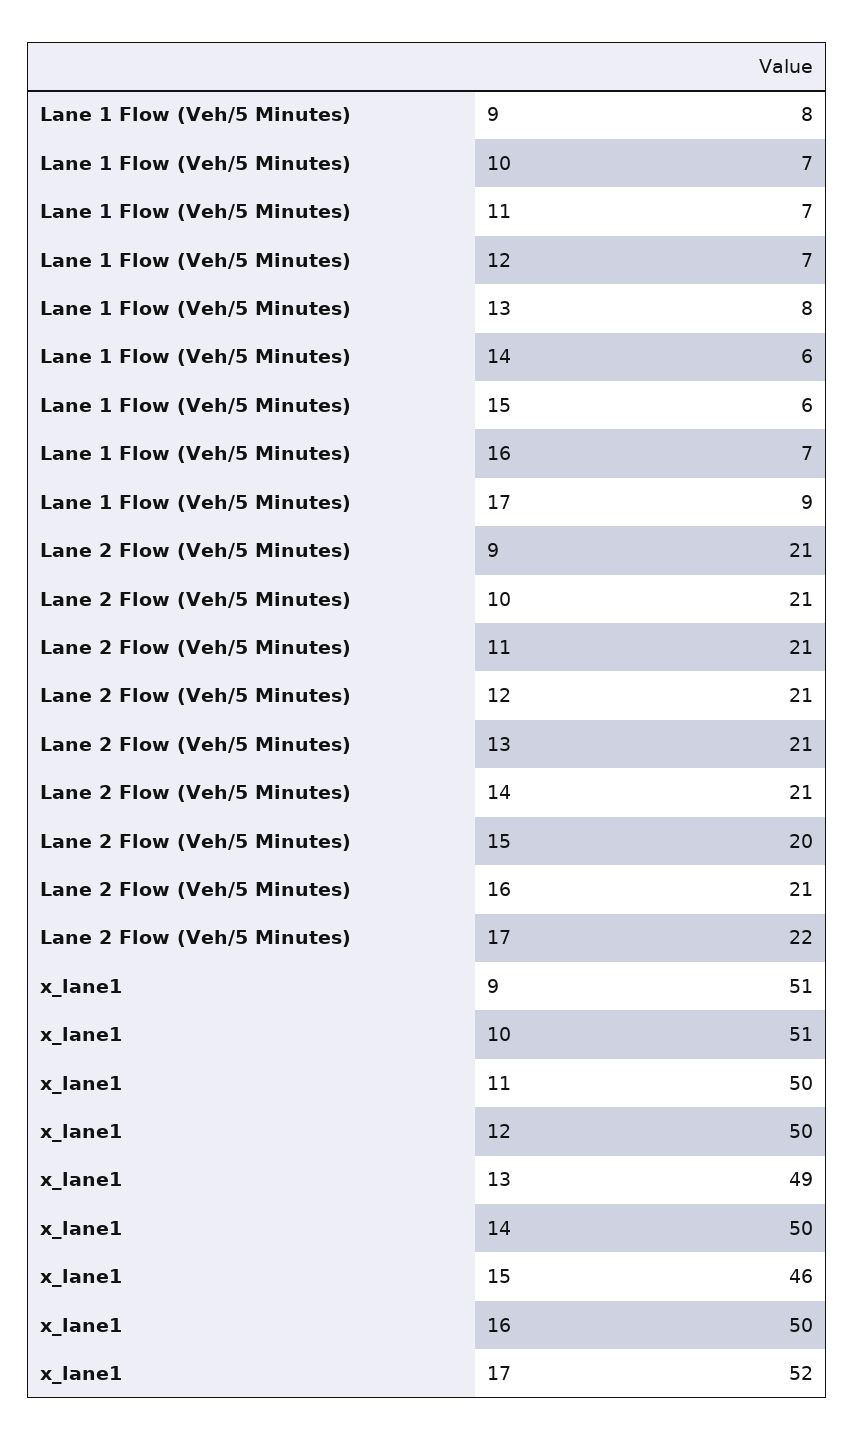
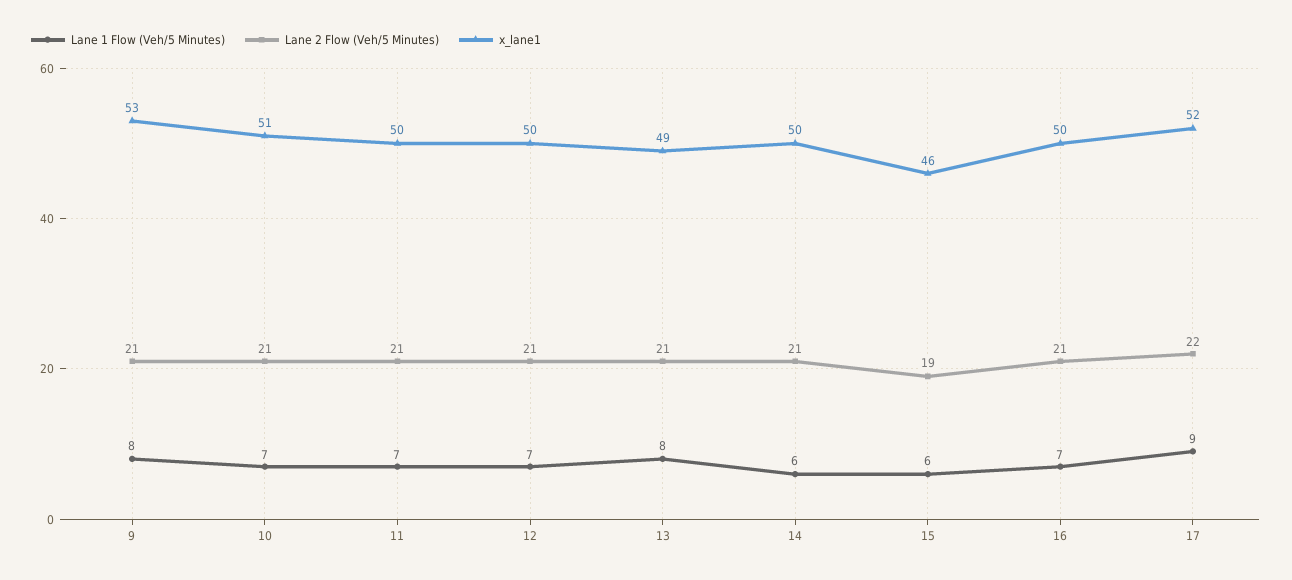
Lane 2 Flow (Veh/5 Minutes), 15: 20 -> 19
x_lane1, 9: 51 -> 53

